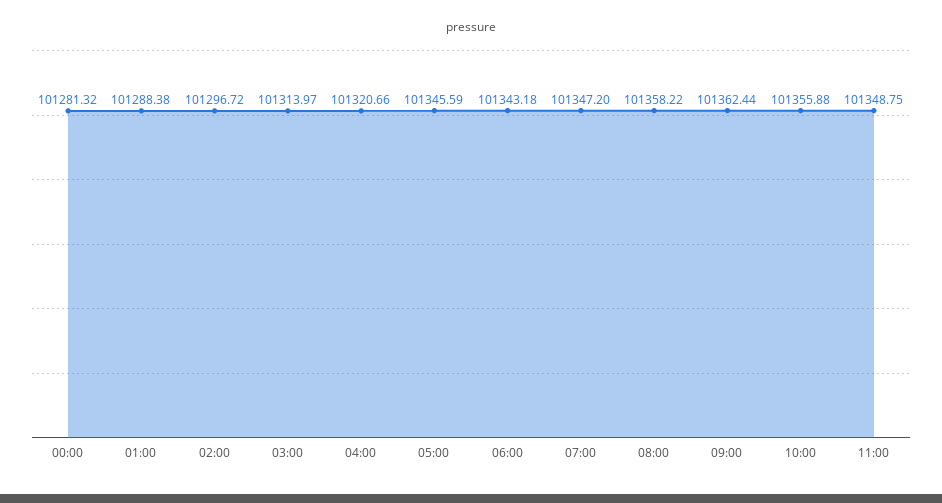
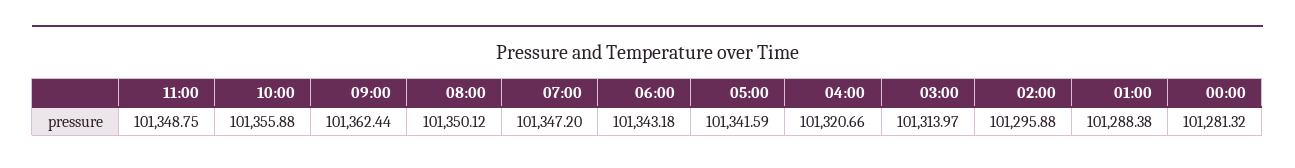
02:00: 101296.72 -> 101295.88
05:00: 101345.59 -> 101341.59
08:00: 101358.22 -> 101350.12

